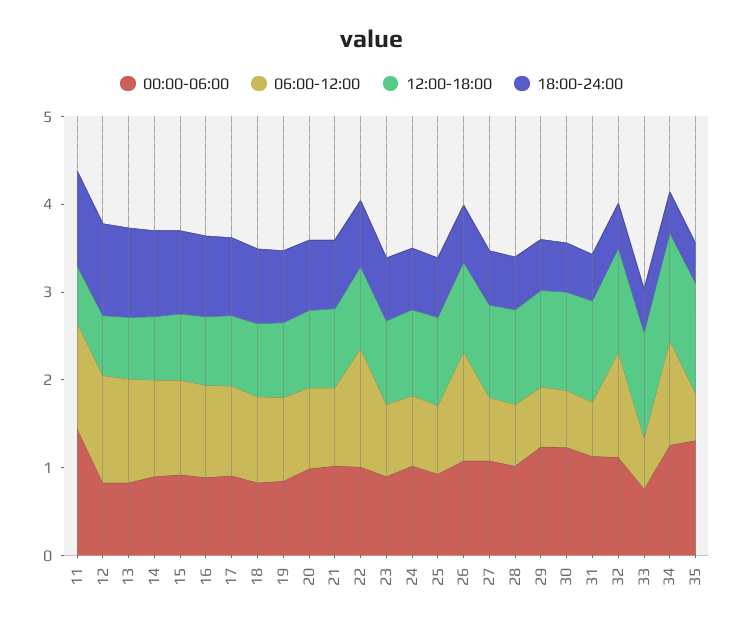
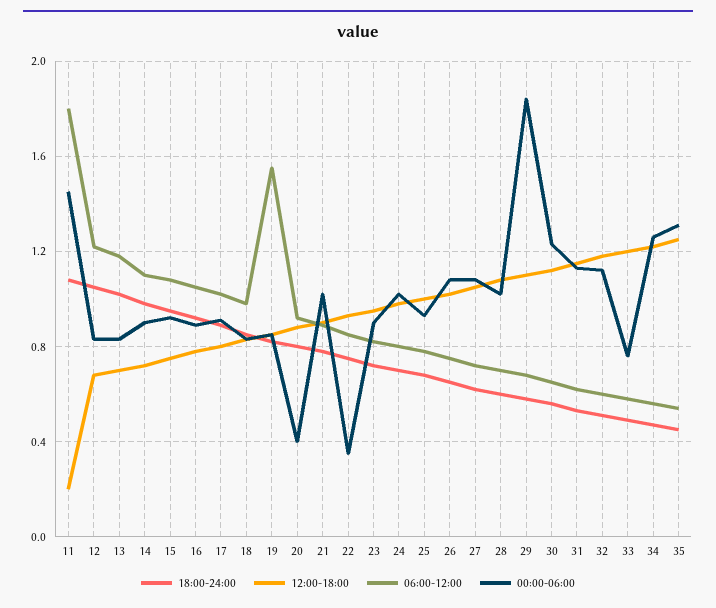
06:00-12:00, 11: 1.2 -> 1.8
12:00-18:00, 11: 0.6 -> 0.2
06:00-12:00, 19: 1 -> 1.55
00:00-06:00, 20: 1 -> 0.4
00:00-06:00, 22: 1 -> 0.35
06:00-12:00, 22: 1.4 -> 0.85
06:00-12:00, 26: 1.2 -> 0.75
00:00-06:00, 29: 1.2 -> 1.85
06:00-12:00, 32: 1.2 -> 0.6
06:00-12:00, 34: 1.2 -> 0.55

